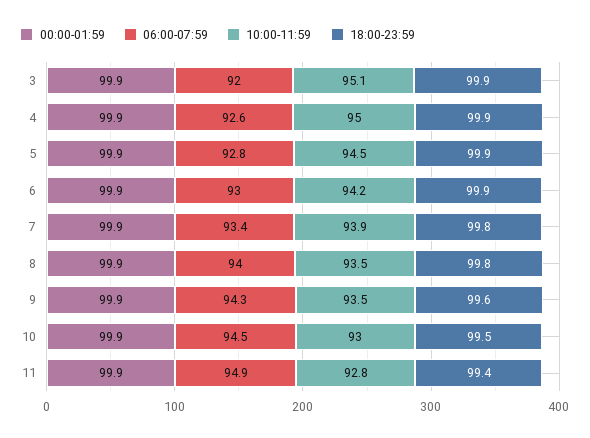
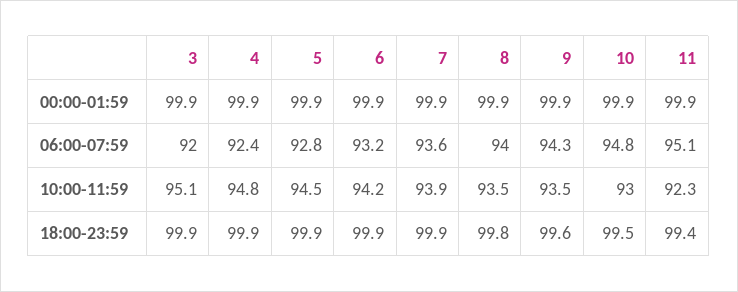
06:00-07:59, 4: 92.6 -> 92.4
10:00-11:59, 4: 95 -> 94.8
06:00-07:59, 6: 93 -> 93.2
06:00-07:59, 7: 93.4 -> 93.6
18:00-23:59, 7: 99.8 -> 99.9
06:00-07:59, 10: 94.5 -> 94.8
06:00-07:59, 11: 94.9 -> 95.1
10:00-11:59, 11: 92.8 -> 92.3

